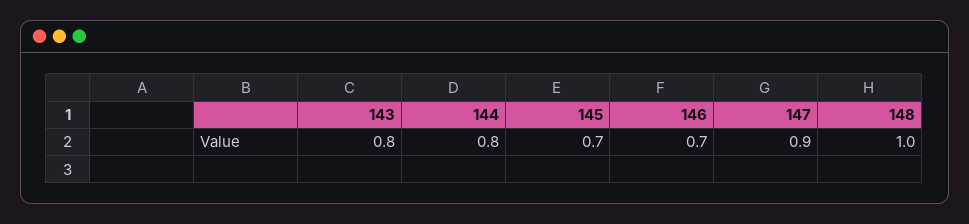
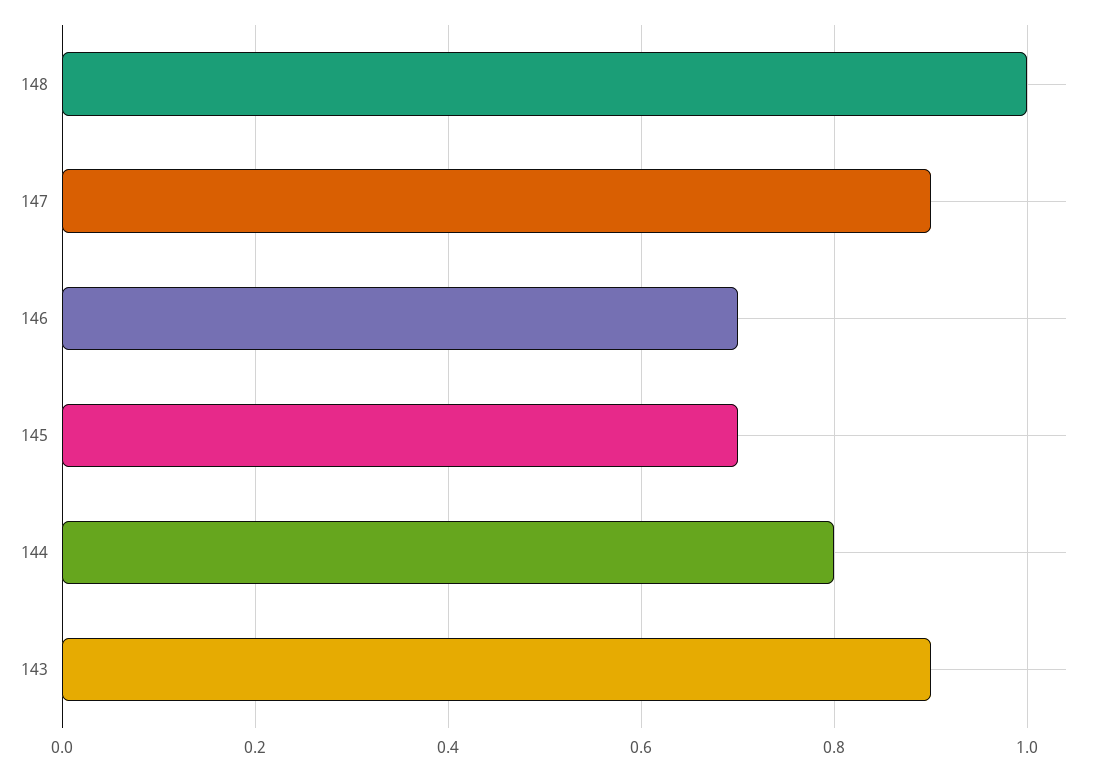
143: 0.8 -> 0.9

